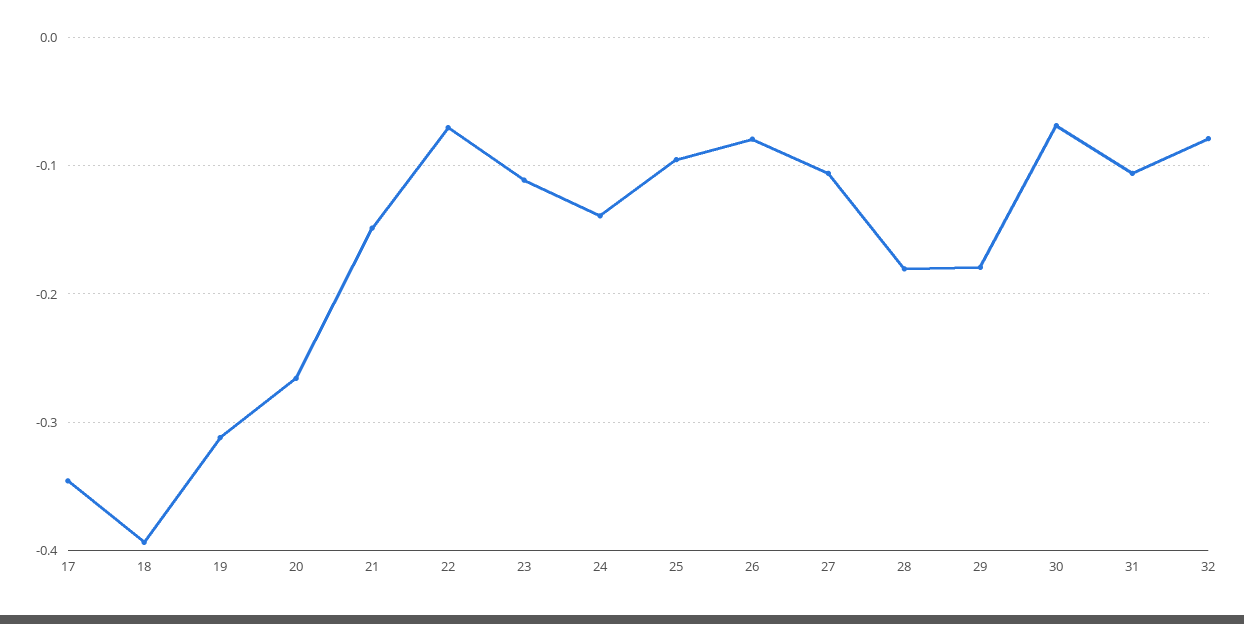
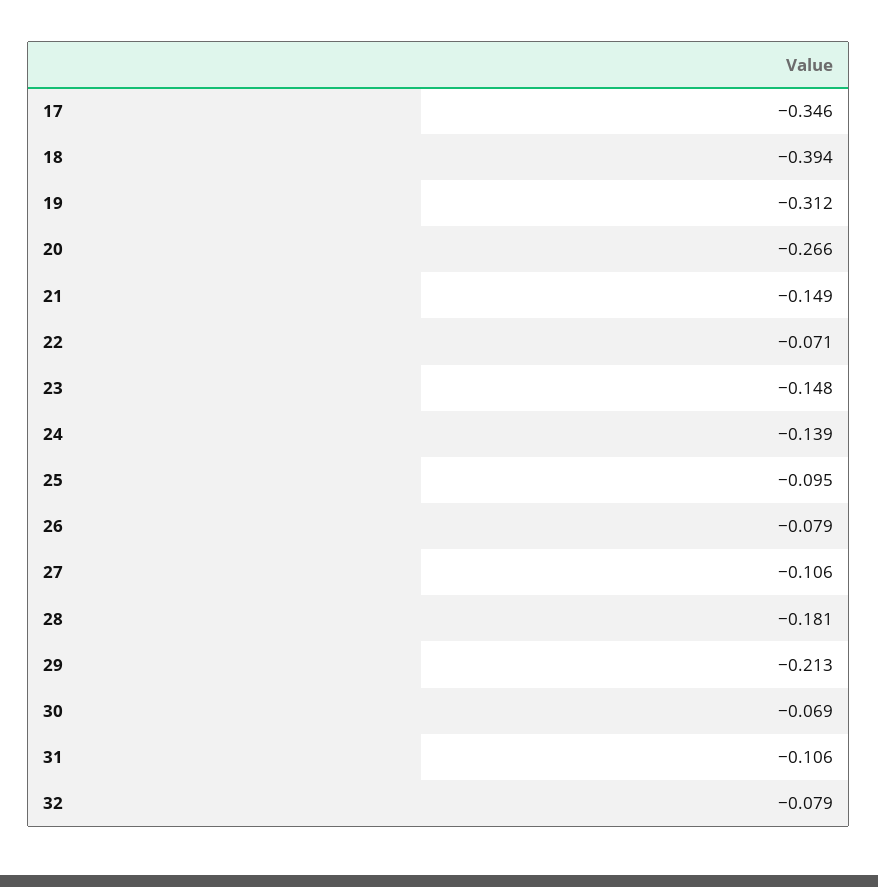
23: -0.11 -> -0.148
29: -0.18 -> -0.213

